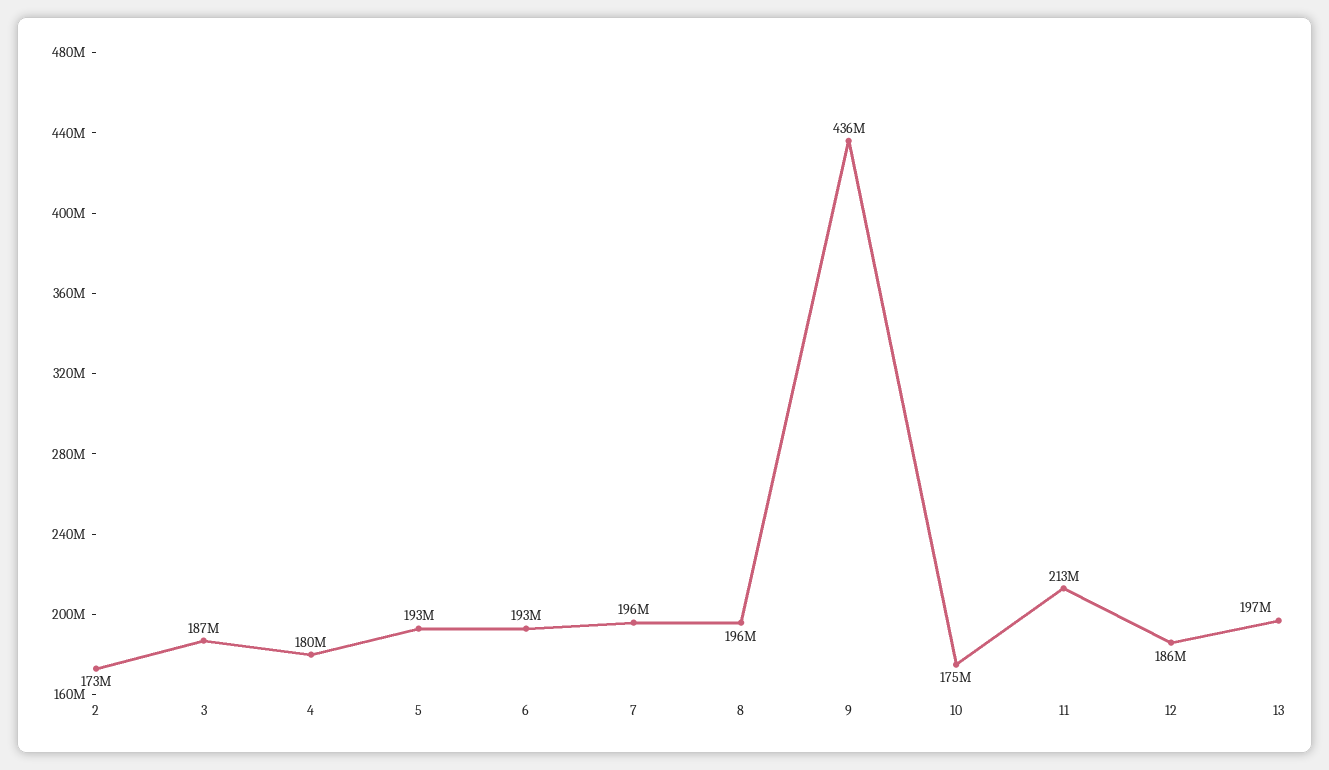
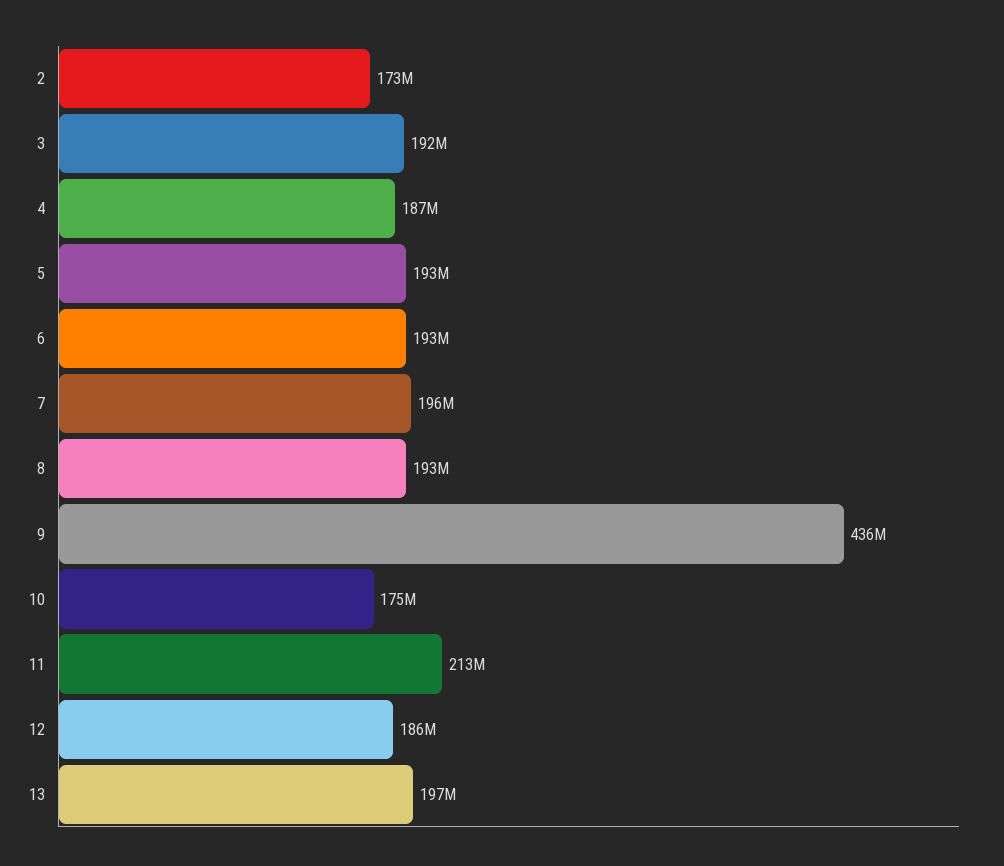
3: 187000000 -> 192000000
4: 180000000 -> 187000000
8: 196000000 -> 193000000

